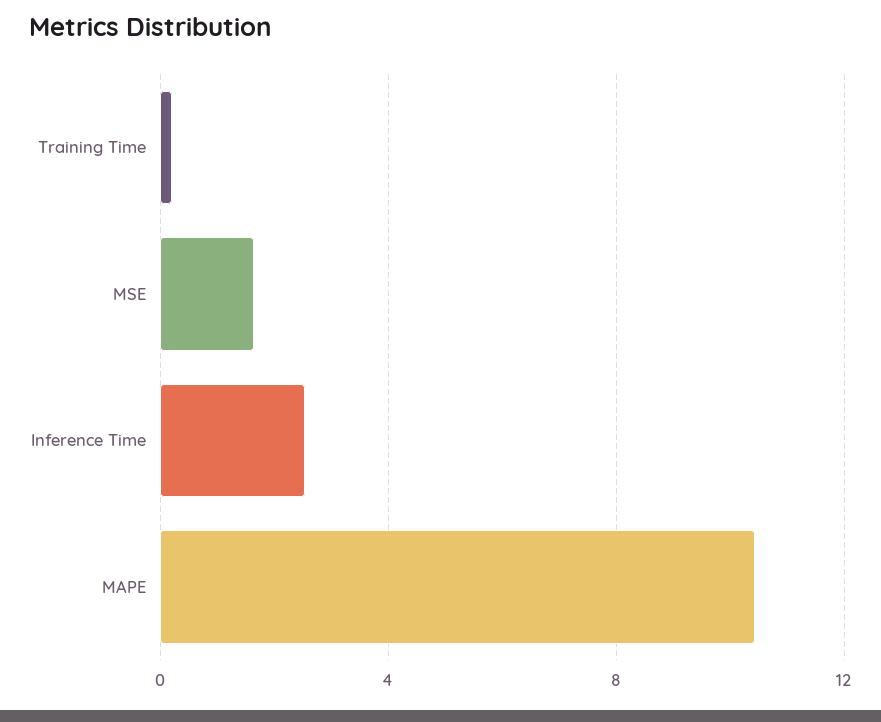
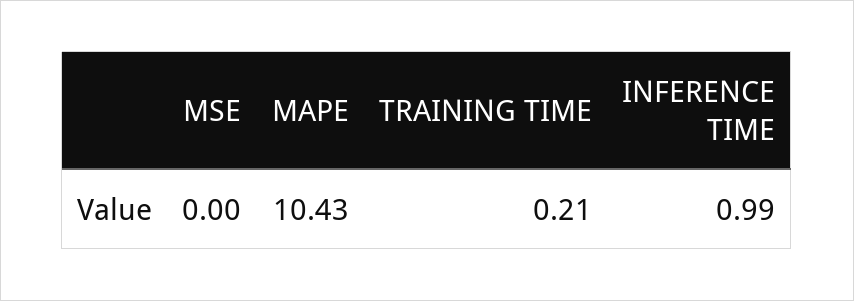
MSE: 1.5 -> 0
Inference Time: 2.5 -> 0.99

